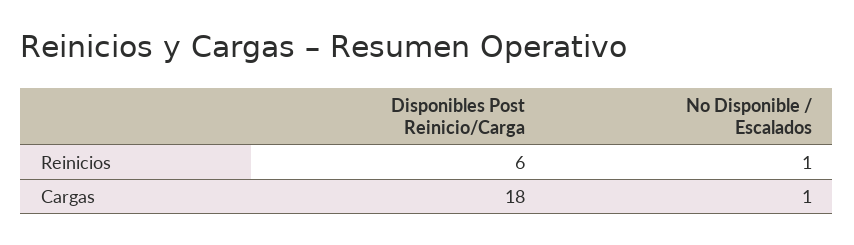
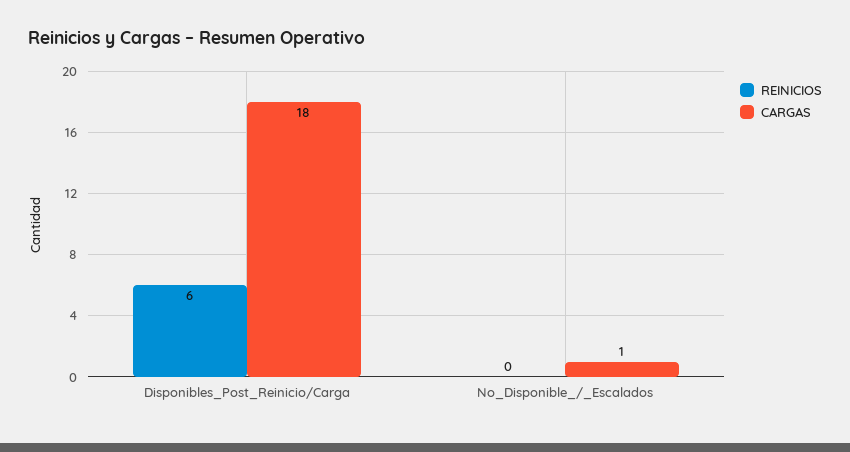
Reinicios, No Disponible / Escalados: 1 -> 0

